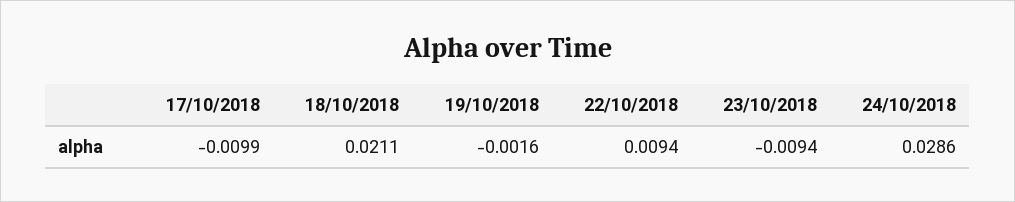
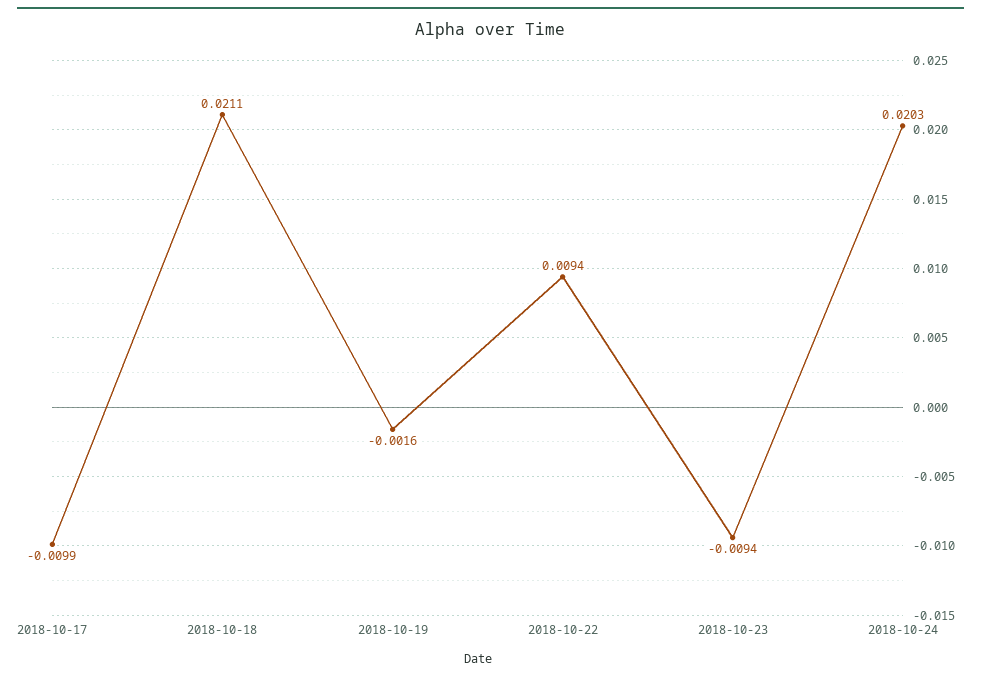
24/10/2018: 0.0286 -> 0.0203

